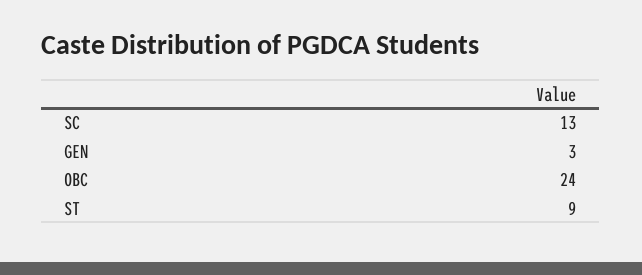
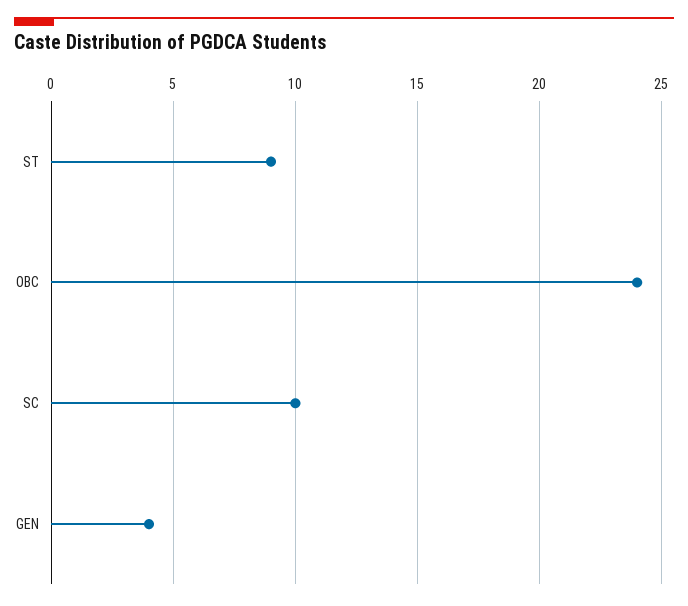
SC: 13 -> 10
GEN: 3 -> 4

